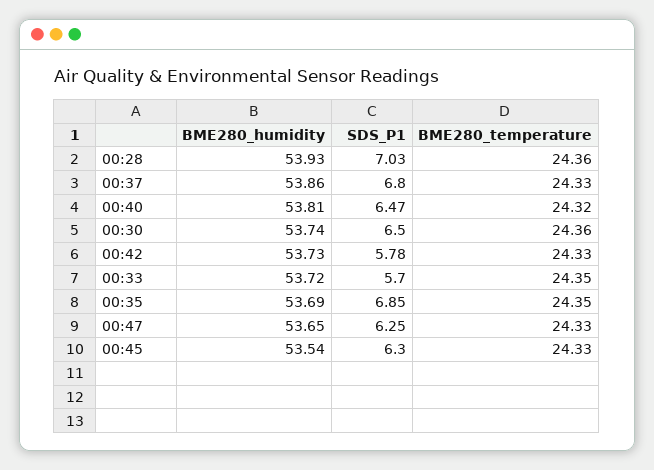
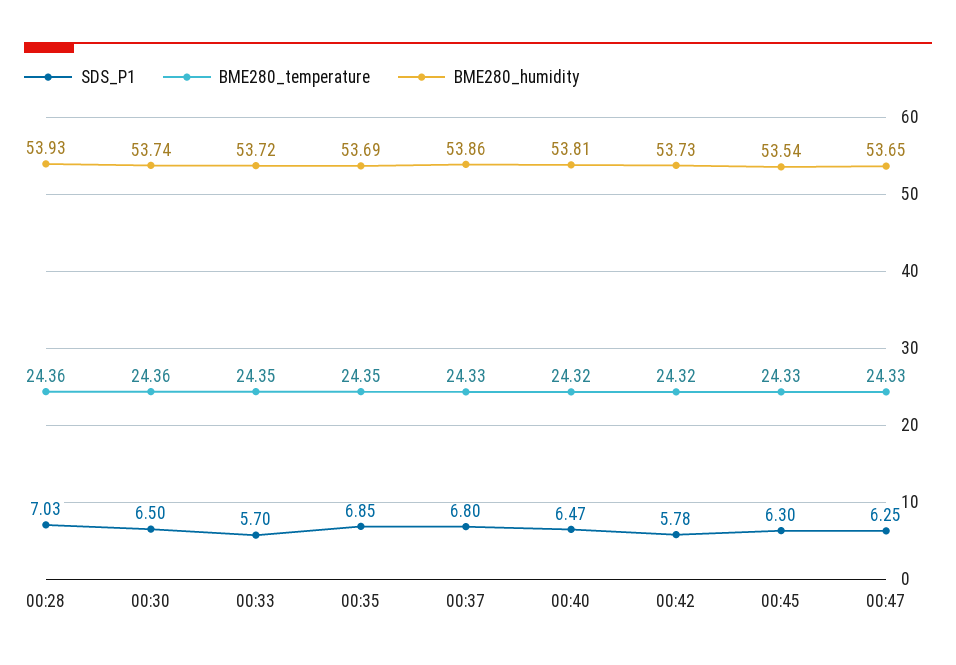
BME280_temperature, 00:42: 24.33 -> 24.32

